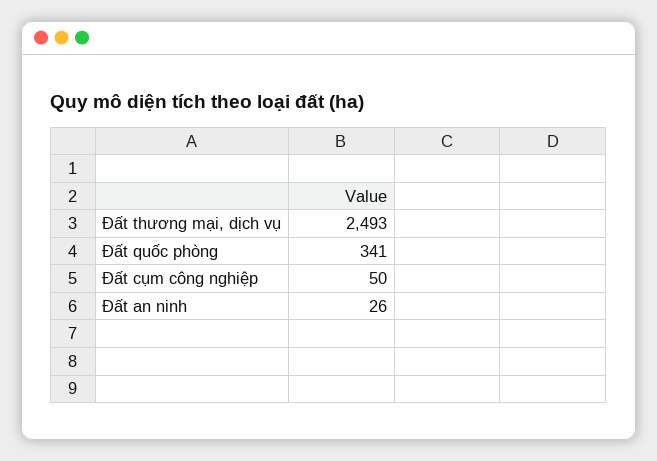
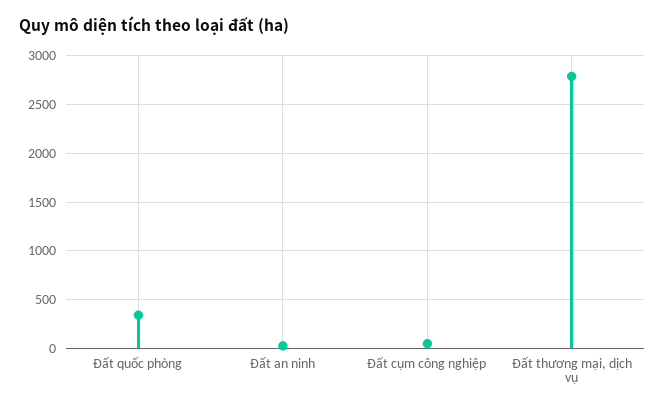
Đất thương mại, dịch vụ: 2493 -> 2800

